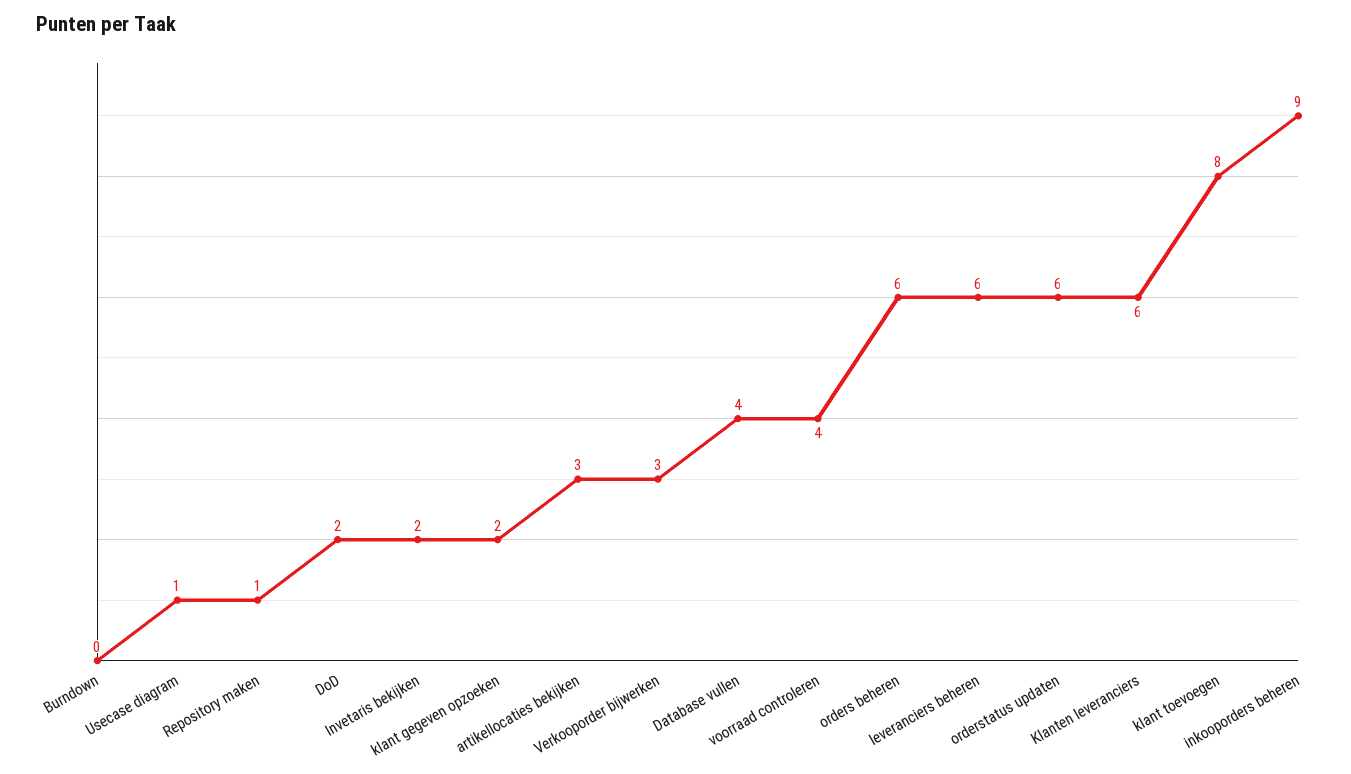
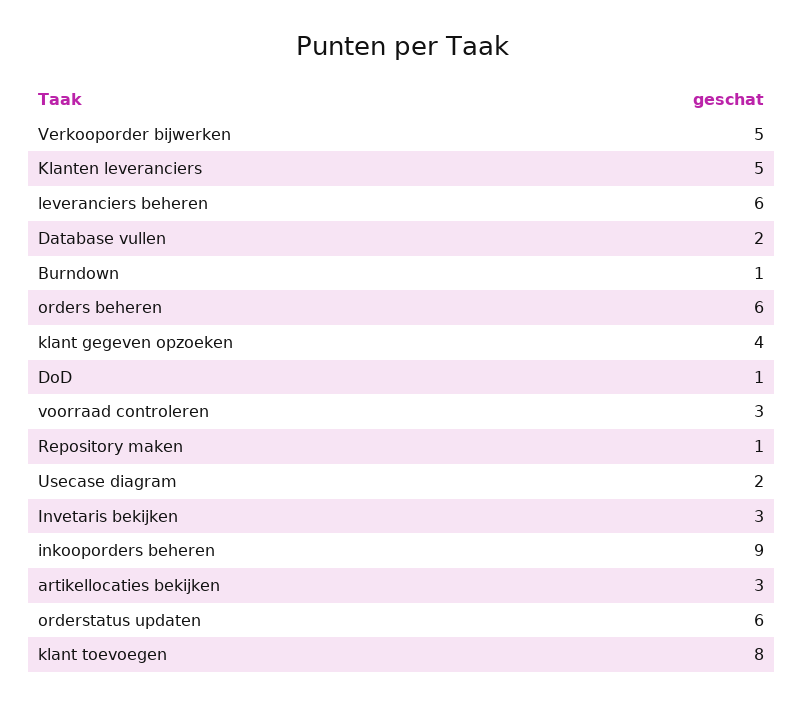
Burndown: 0 -> 1
Usecase diagram: 1 -> 2
DoD: 2 -> 1
Invetaris bekijken: 2 -> 3
klant gegeven opzoeken: 2 -> 4
Verkooporder bijwerken: 3 -> 5
Database vullen: 4 -> 2
voorraad controleren: 4 -> 3
Klanten leveranciers: 6 -> 5

